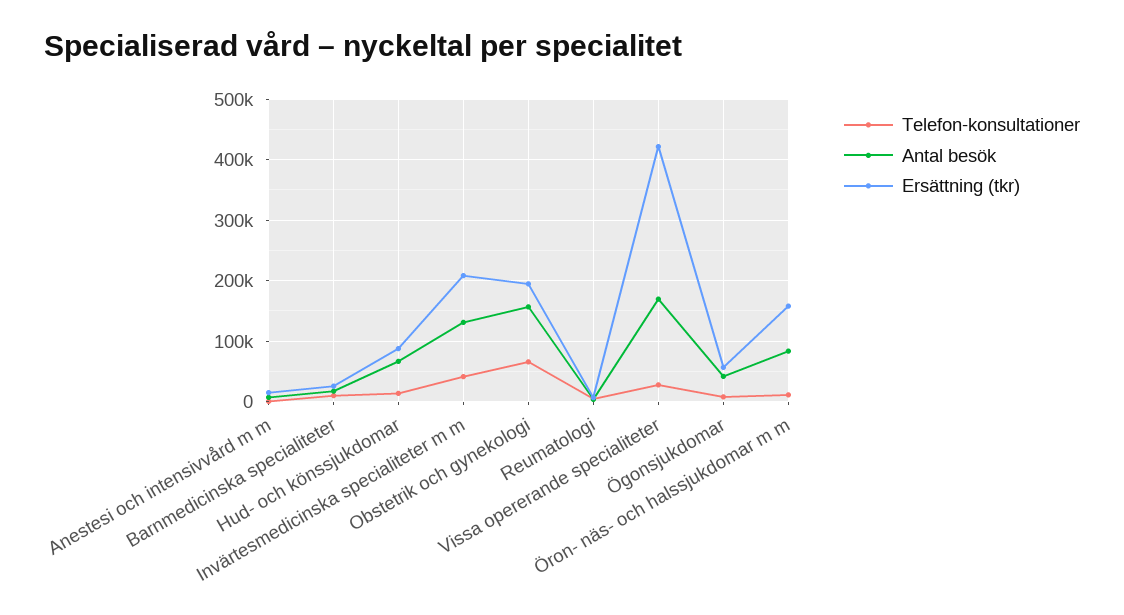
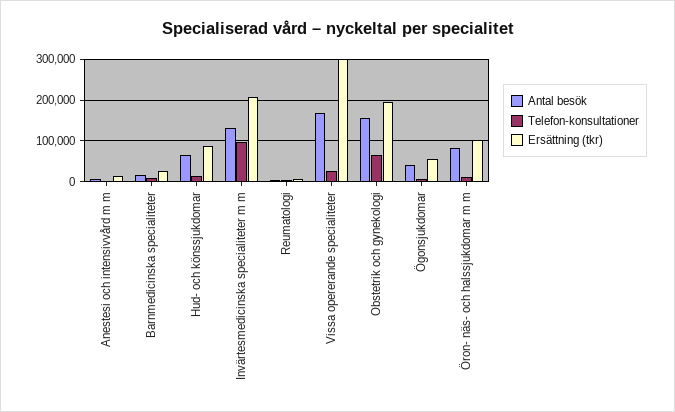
Telefon-konsultationer, Invärtesmedicinska specialiteter m m: 40000 -> 100000
Ersättning (tkr), Vissa opererande specialiteter: 420000 -> 300000
Ersättning (tkr), Öron- näs- och halssjukdomar m m: 160000 -> 100000

